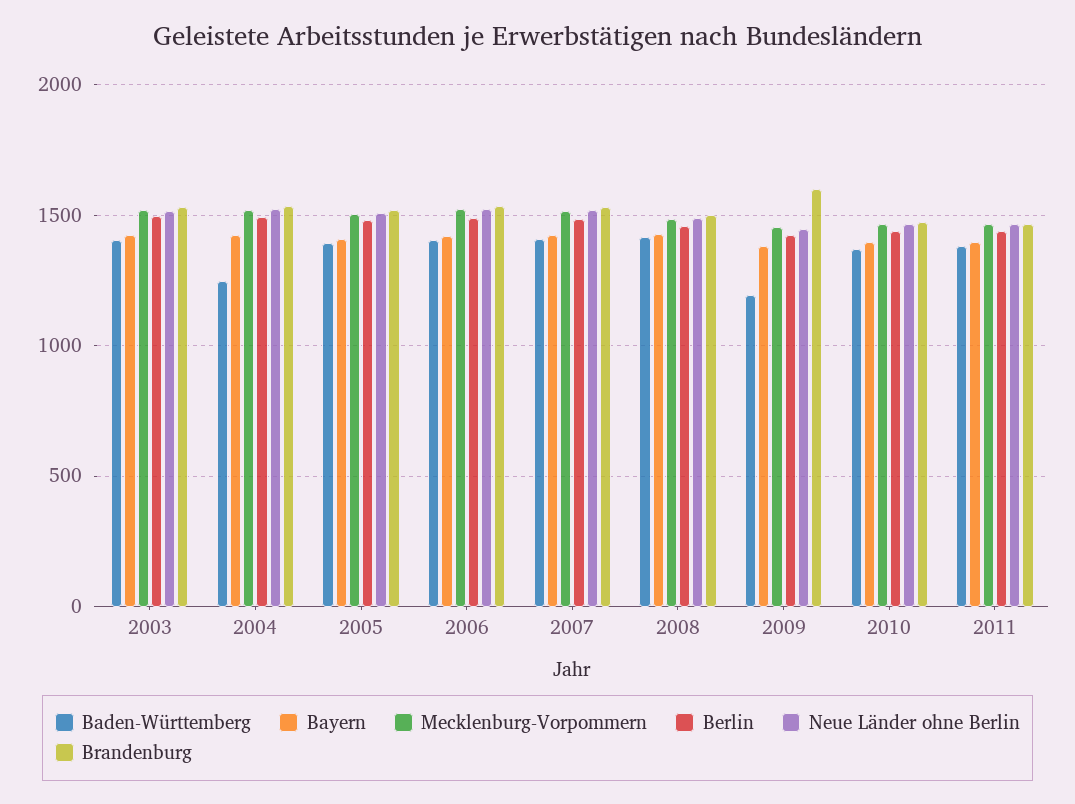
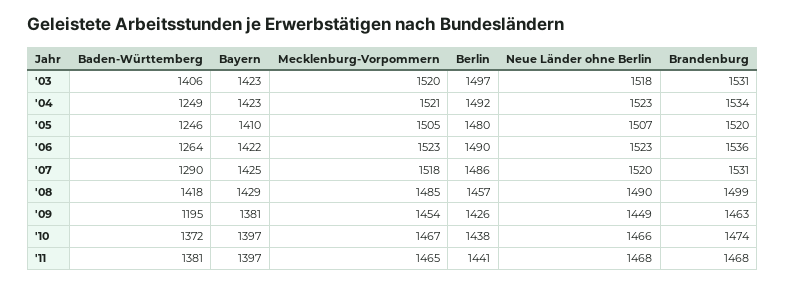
Baden-Württemberg, 2005: 1400 -> 1246
Baden-Württemberg, 2006: 1400 -> 1264
Baden-Württemberg, 2007: 1400 -> 1290
Brandenburg, 2009: 1600 -> 1463

